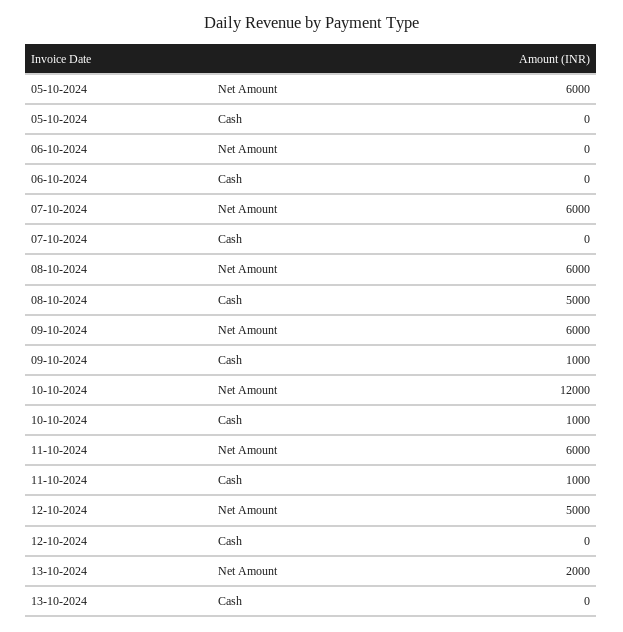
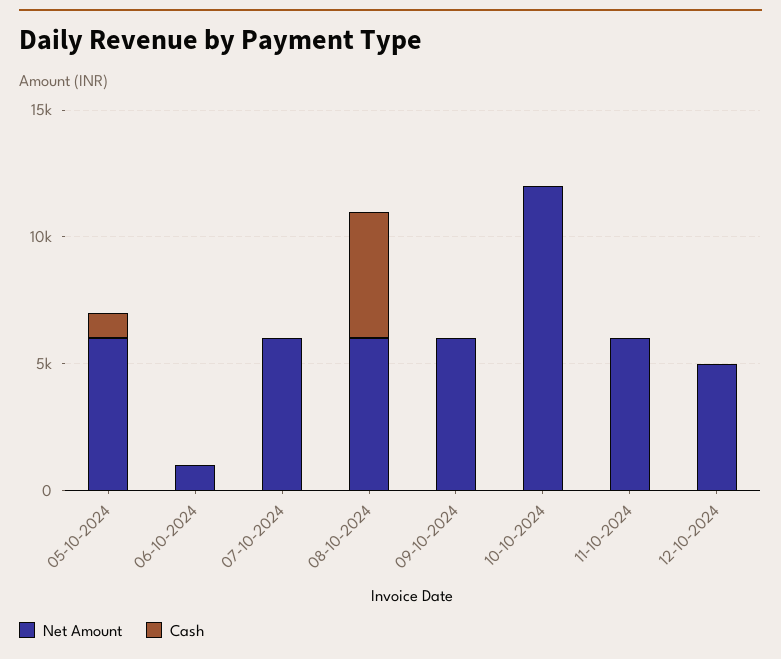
Cash, 05-10-2024: 0 -> 1000
Net Amount, 06-10-2024: 0 -> 1000
Cash, 09-10-2024: 1000 -> 0
Cash, 10-10-2024: 1000 -> 0
Cash, 11-10-2024: 1000 -> 0
Net Amount, 13-10-2024: 2000 -> none
Cash, 13-10-2024: 0 -> none

